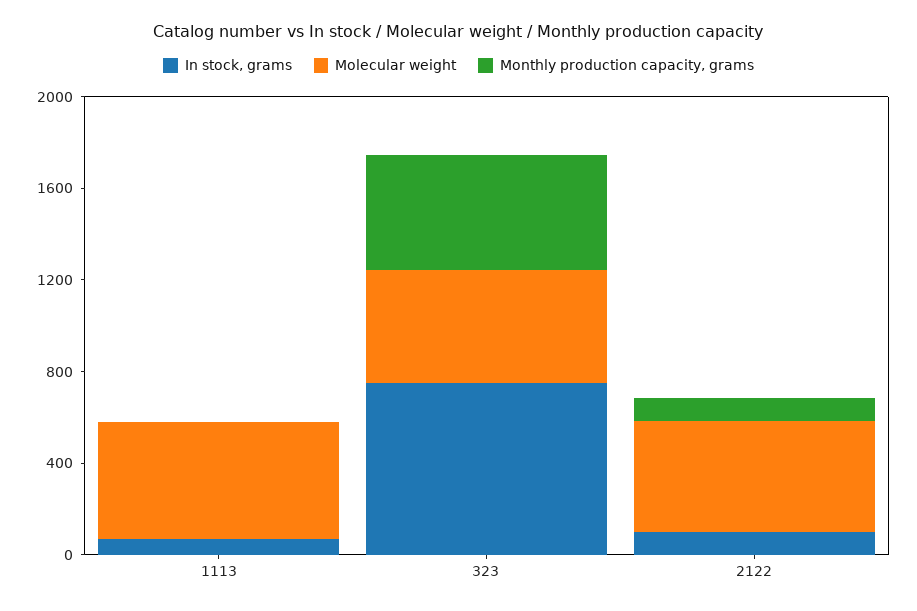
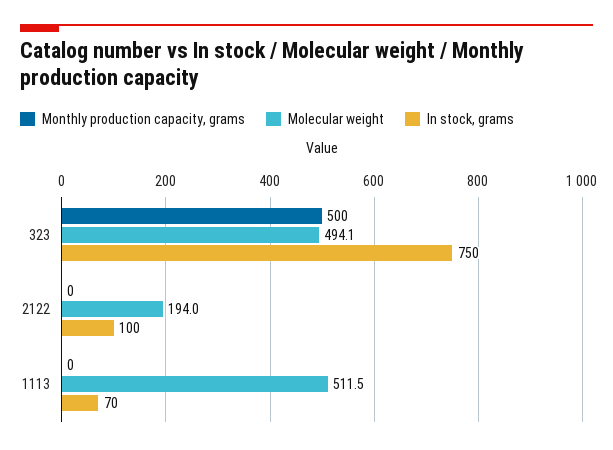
Molecular weight, 2122: 500 -> 194
Monthly production capacity, grams, 2122: 100 -> 0

